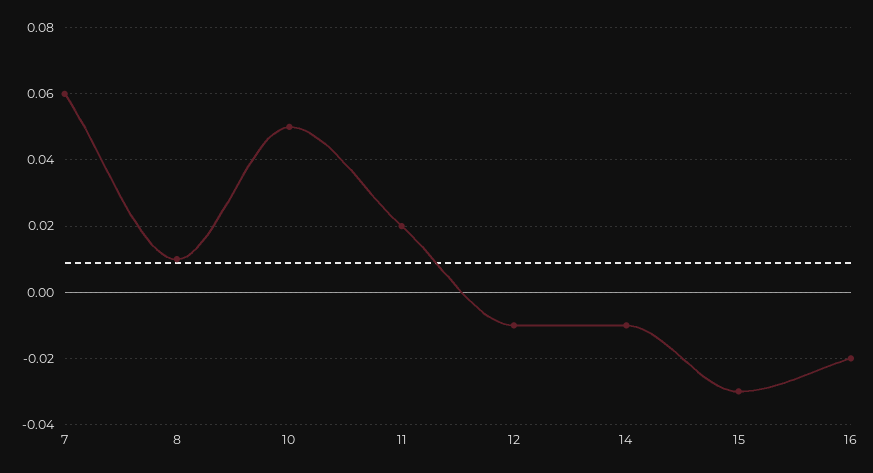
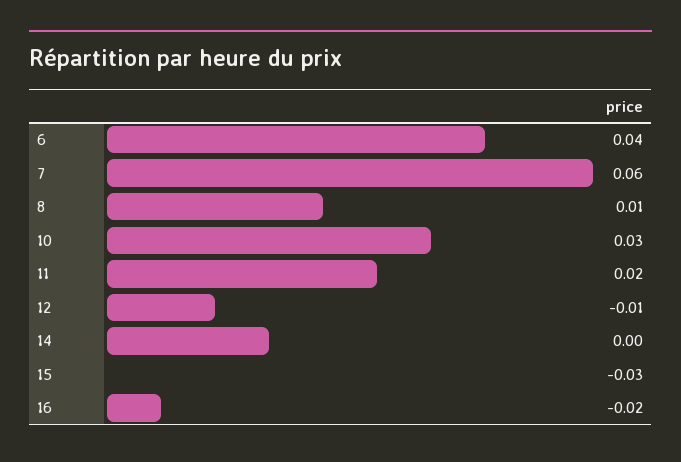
10: 0.05 -> 0.03
14: -0.01 -> 0
6: none -> 0.04

